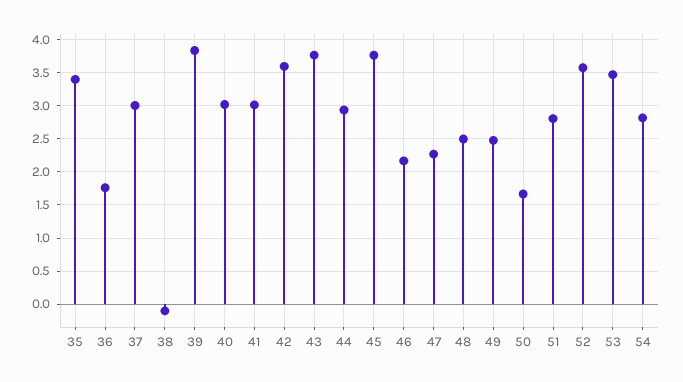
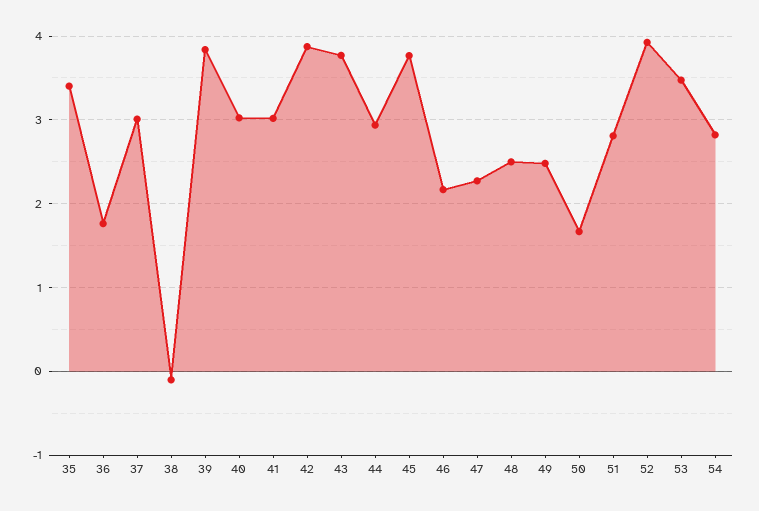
42: 3.6 -> 3.9
52: 3.6 -> 3.9

